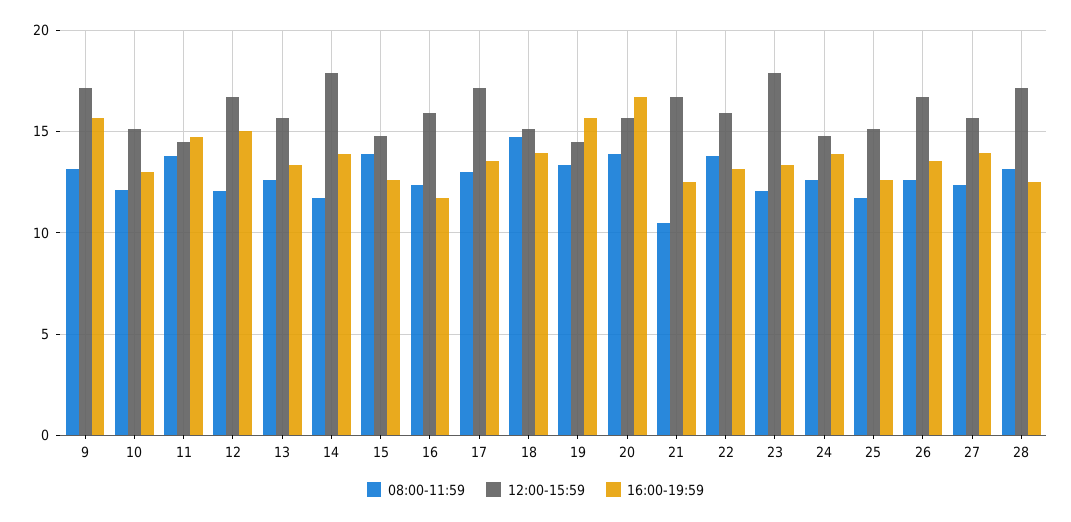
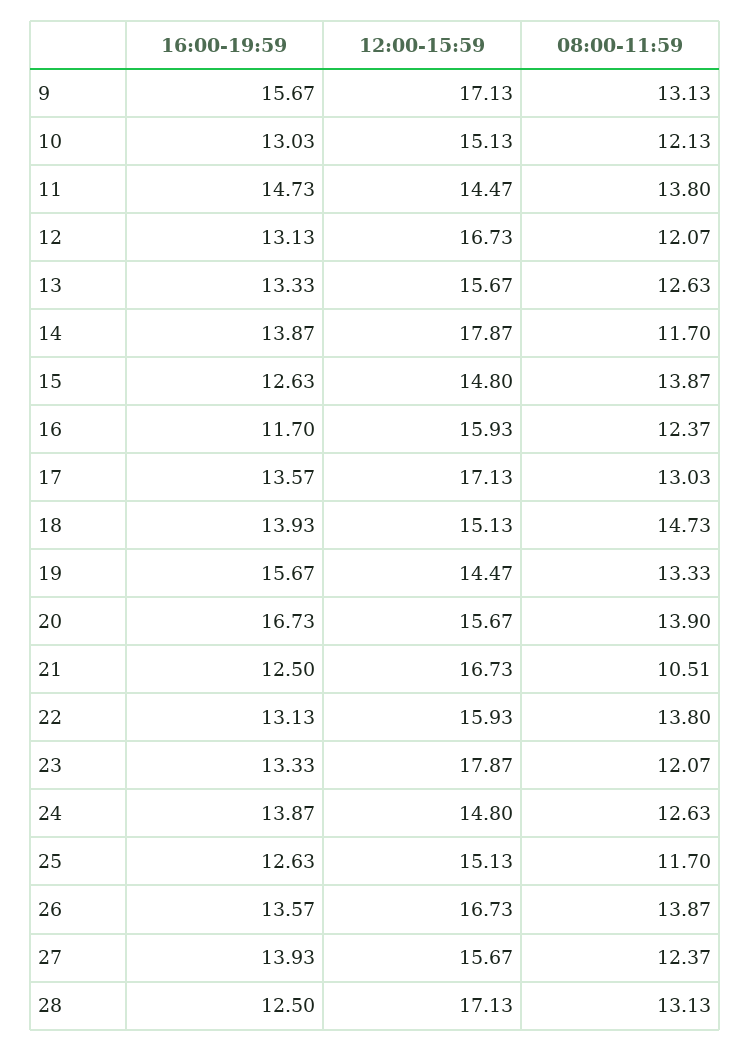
16:00-19:59, 12: 15 -> 13.13
08:00-11:59, 26: 12.5 -> 13.87

